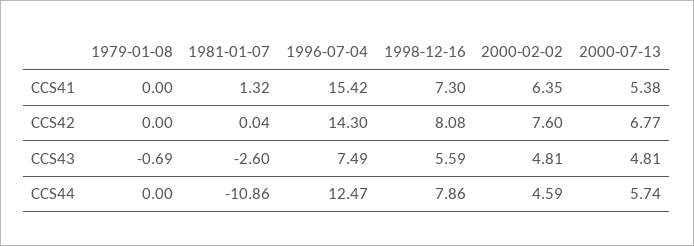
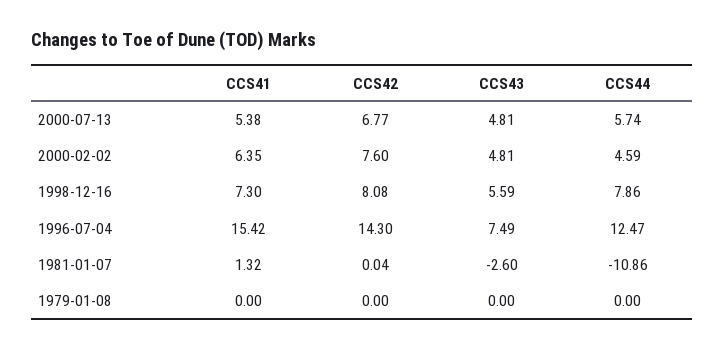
1979-01-08, CCS43: -0.69 -> 0

